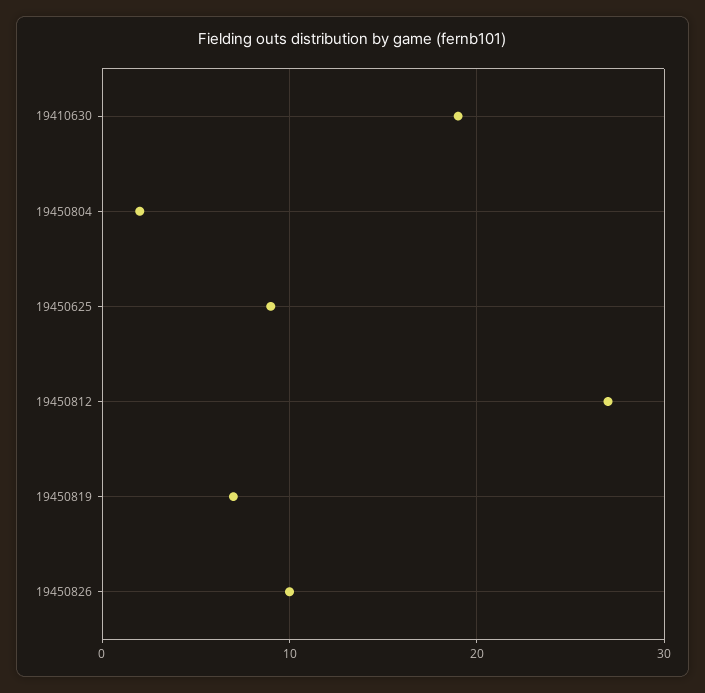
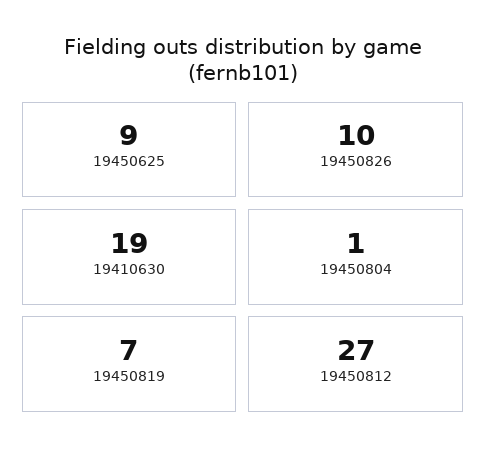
19450804: 2 -> 1

